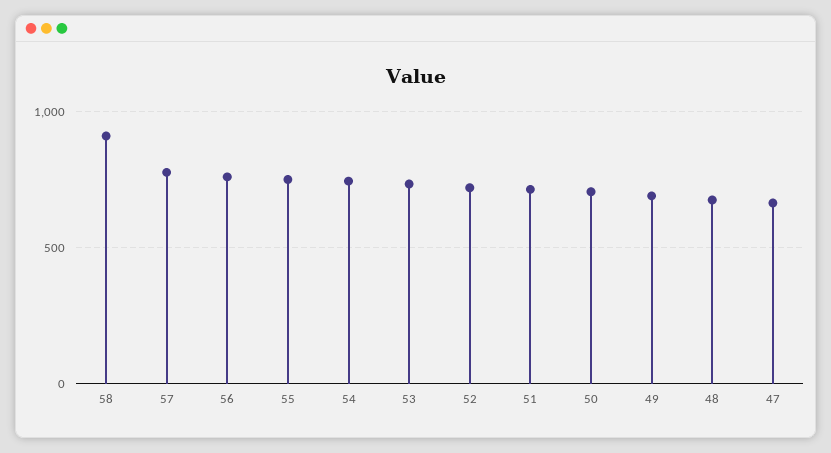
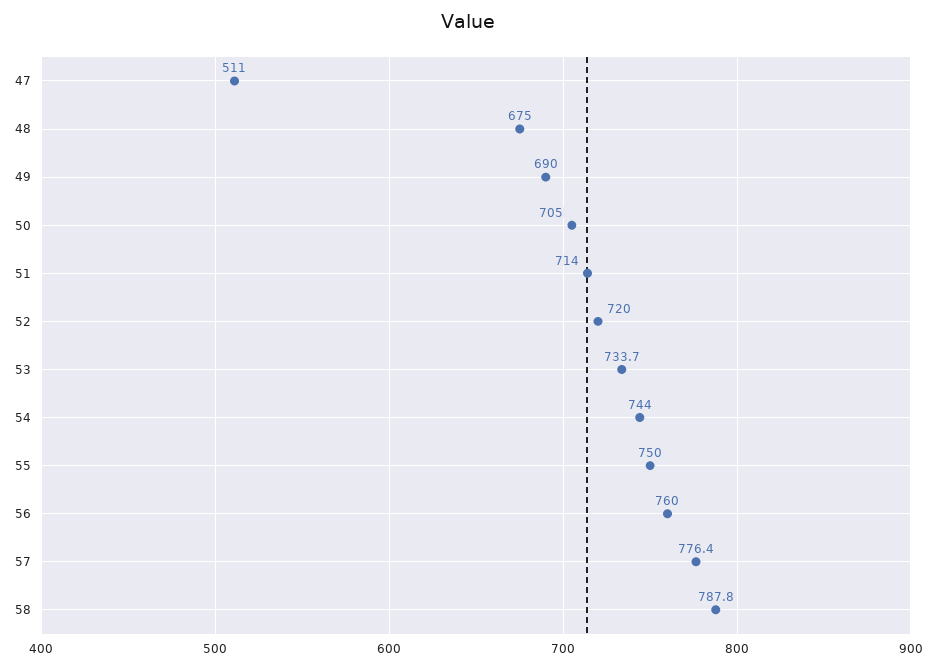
58: 900 -> 787.8
47: 650 -> 511

